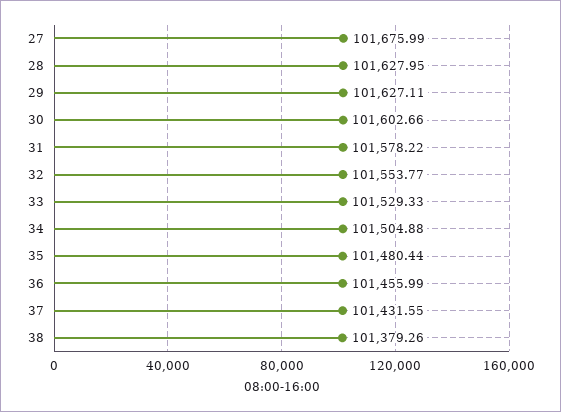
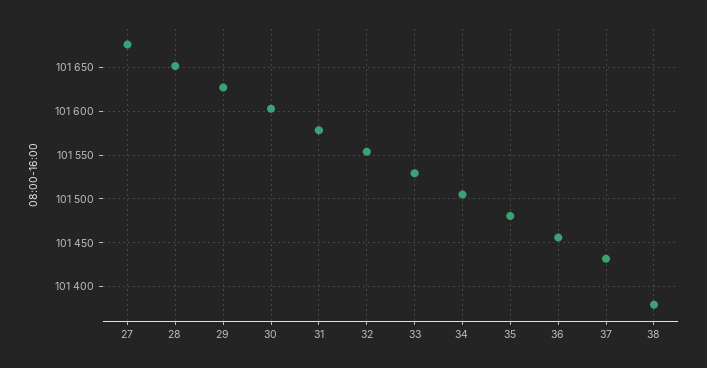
28: 101627.95 -> 101650

